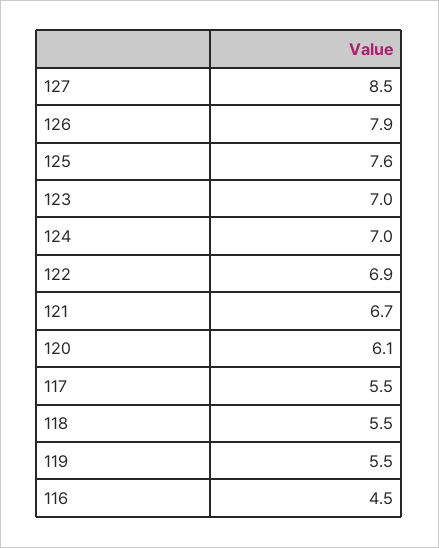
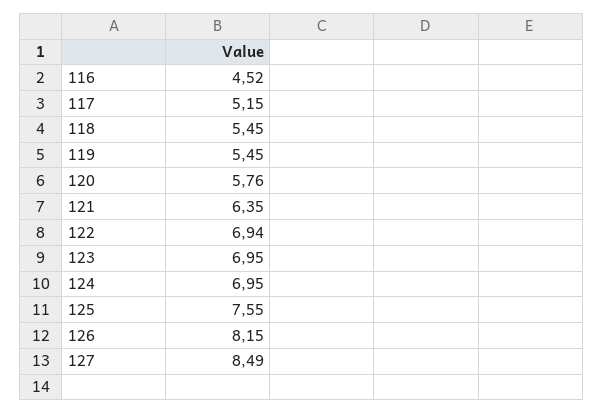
126: 7.9 -> 8.15
121: 6.7 -> 6.35
120: 6.1 -> 5.76
117: 5.5 -> 5.15

